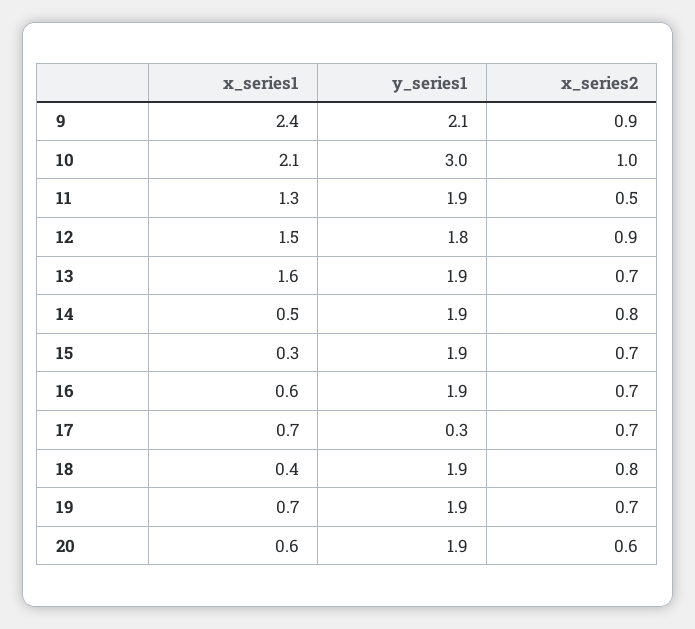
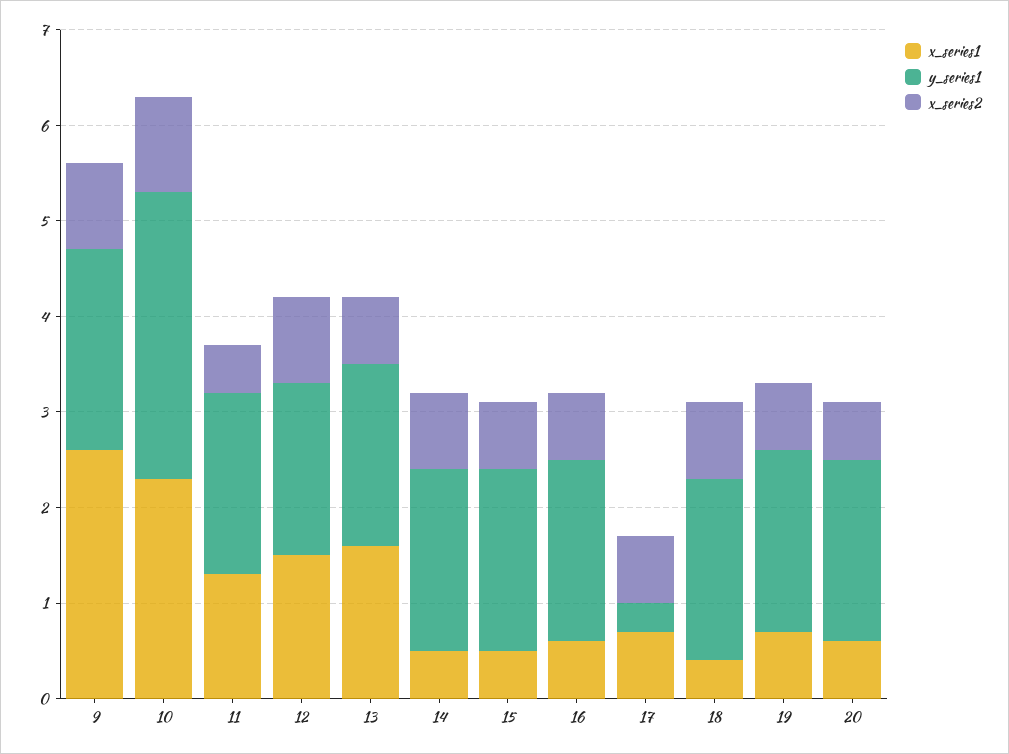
x_series1, 9: 2.4 -> 2.6
x_series1, 10: 2.1 -> 2.3
x_series1, 15: 0.3 -> 0.5

